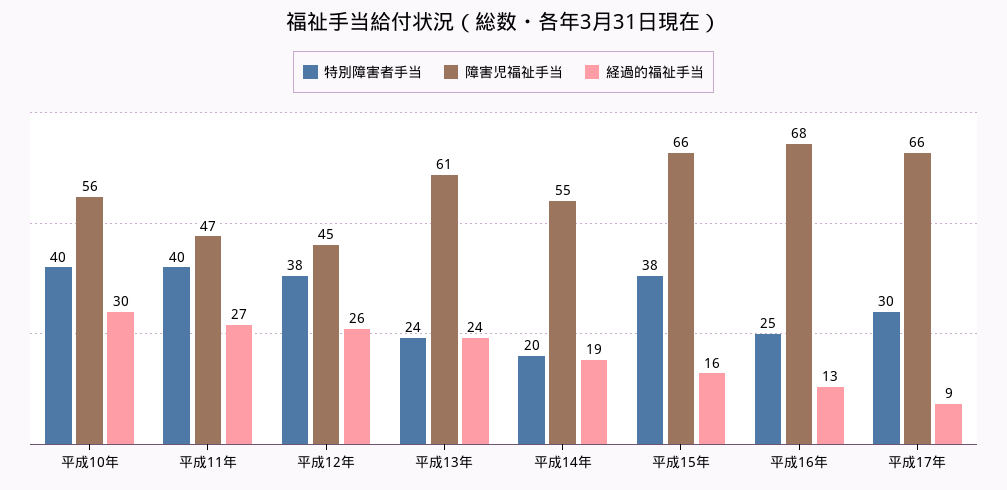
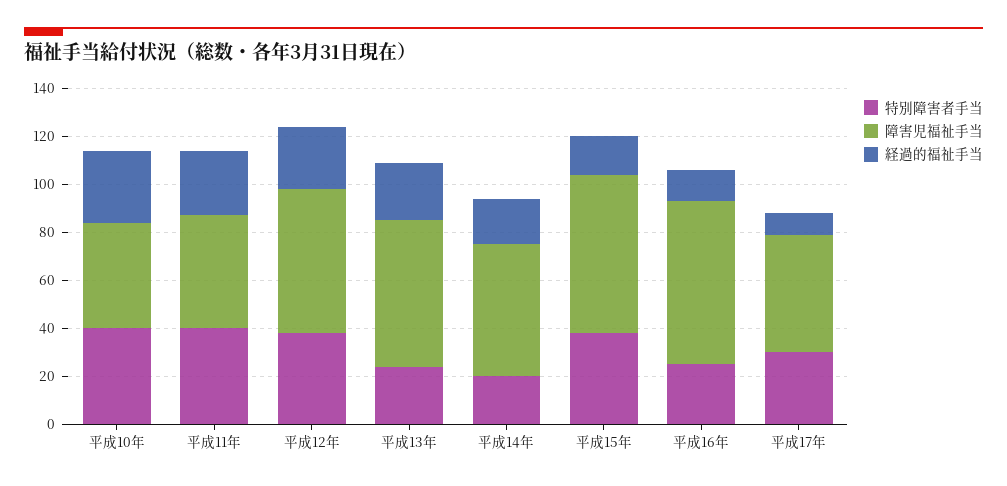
障害児福祉手当, 平成10年: 56 -> 45
障害児福祉手当, 平成12年: 45 -> 60
障害児福祉手当, 平成17年: 66 -> 50

